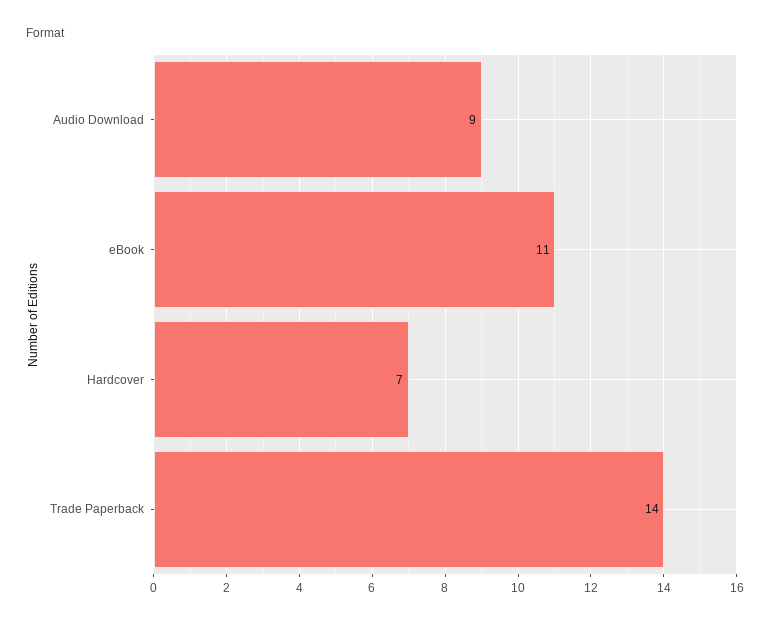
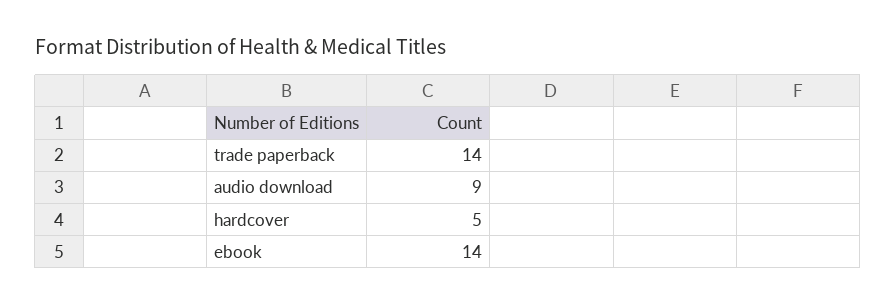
eBook: 11 -> 14
Hardcover: 7 -> 5

